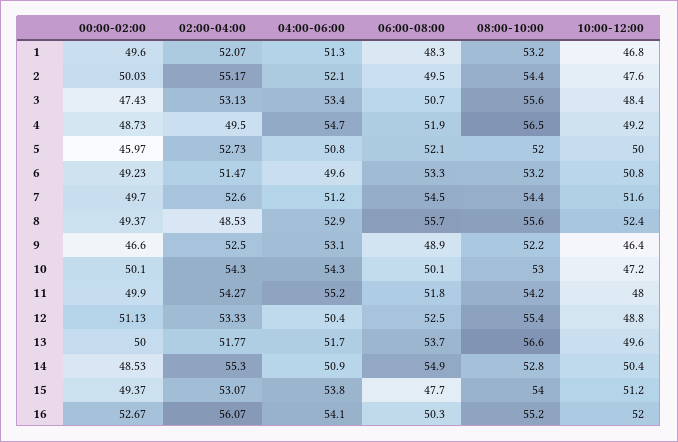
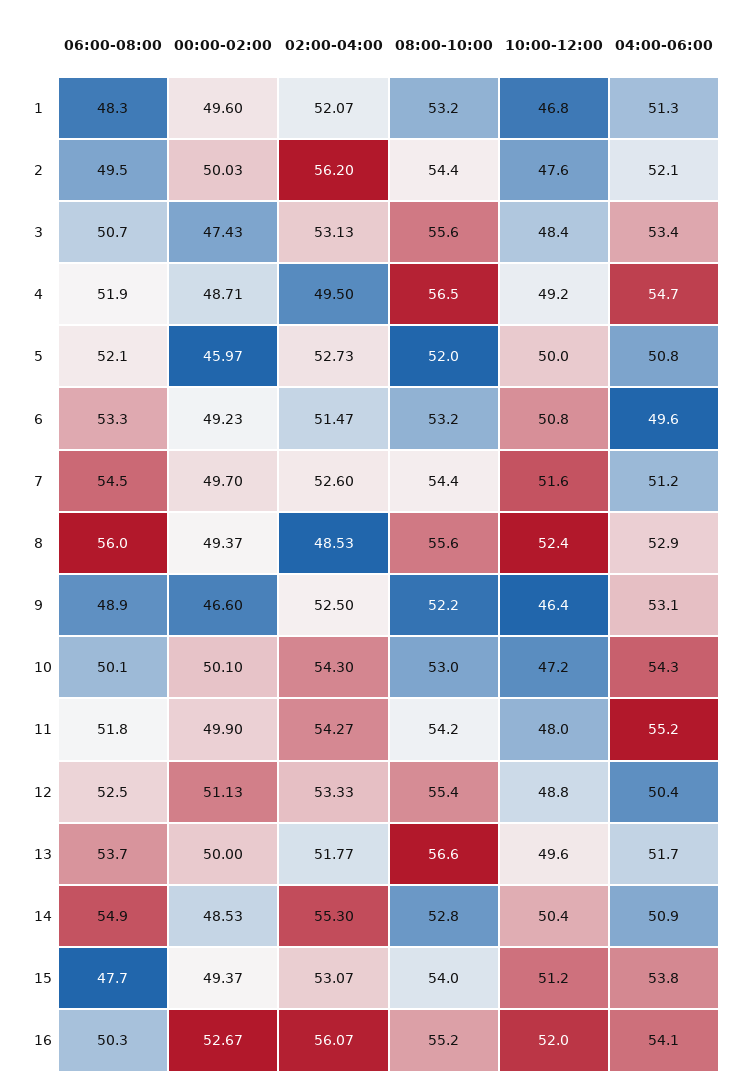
02:00-04:00, 2: 55.17 -> 56.2
00:00-02:00, 4: 48.73 -> 48.71
06:00-08:00, 8: 55.7 -> 56

